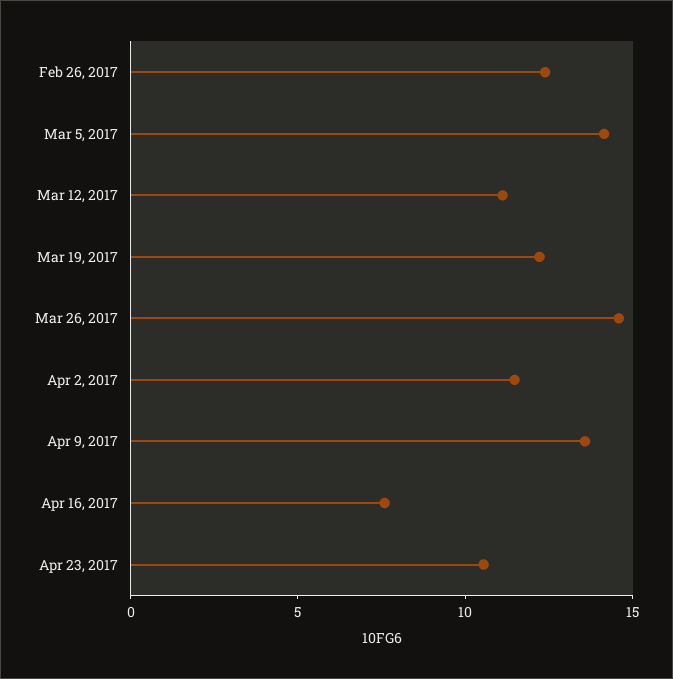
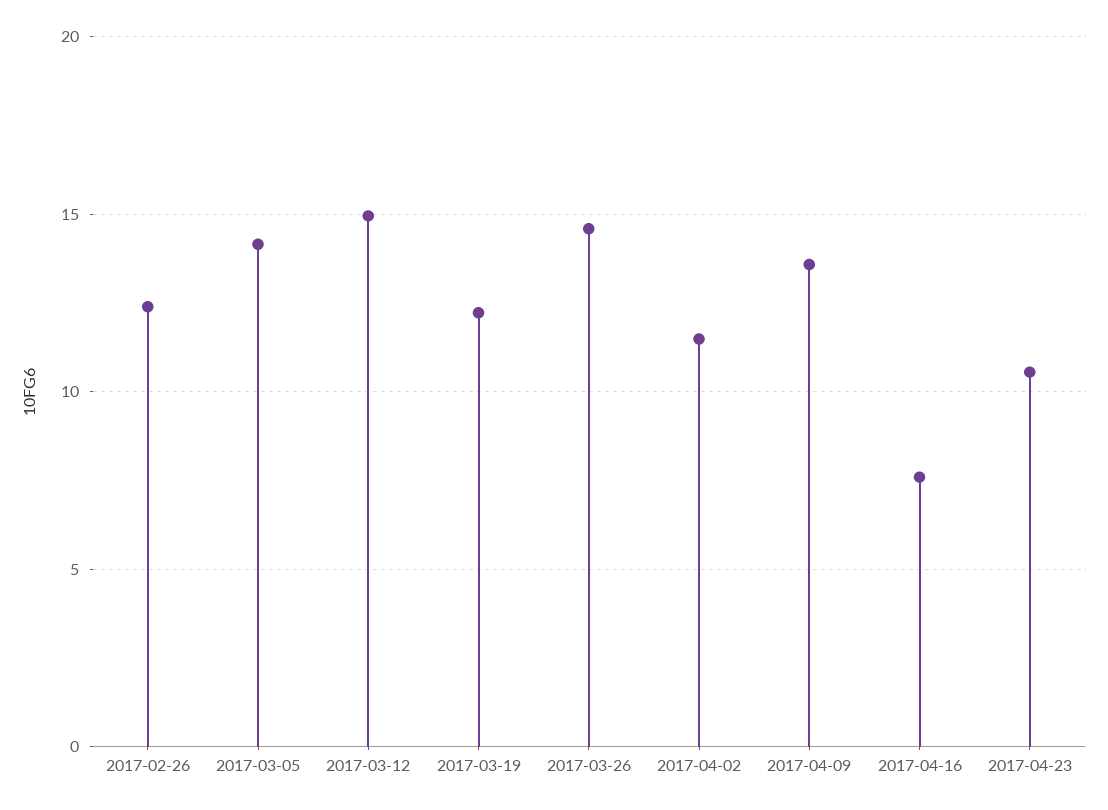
Mar 12, 2017: 11 -> 15

